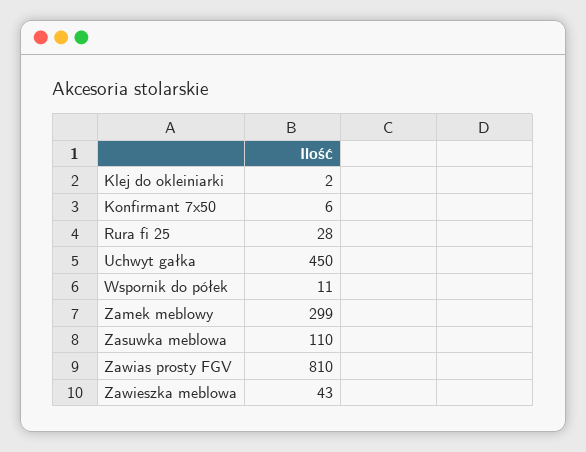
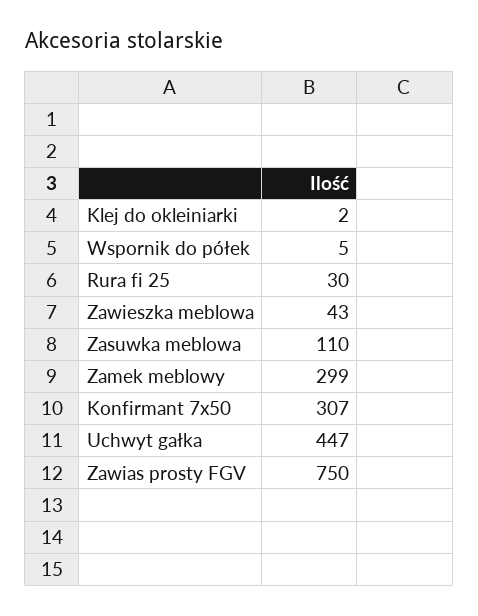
Konfirmant 7x50: 6 -> 307
Rura fi 25: 28 -> 30
Uchwyt gałka: 450 -> 447
Wspornik do półek: 11 -> 5
Zawias prosty FGV: 810 -> 750

